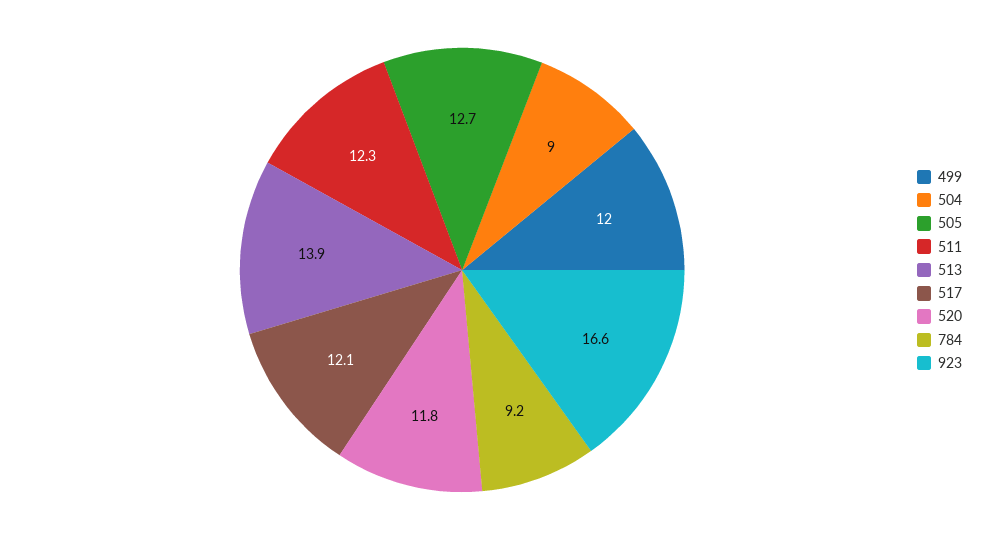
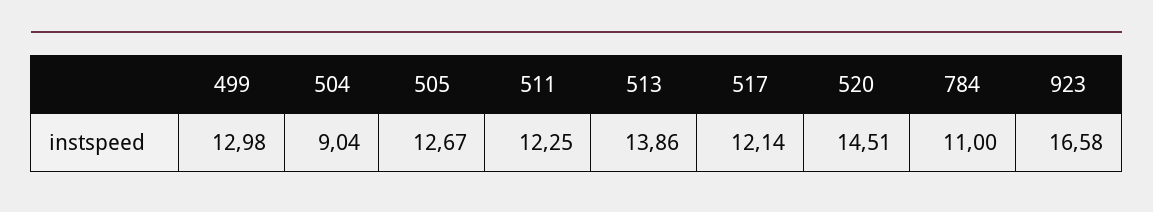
499: 12 -> 12.98
520: 11.8 -> 14.51
784: 9.2 -> 11

